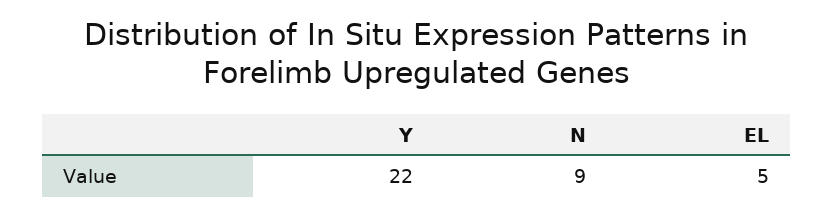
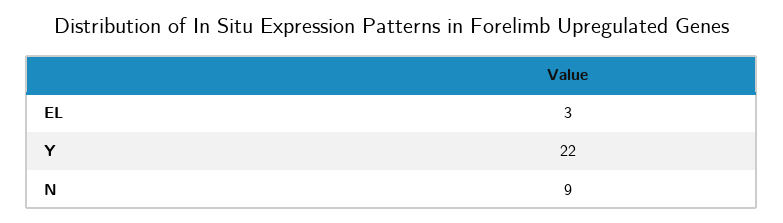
EL: 5 -> 3

